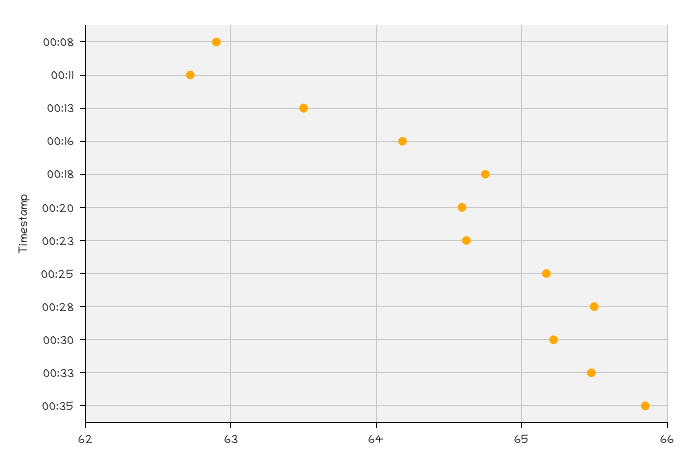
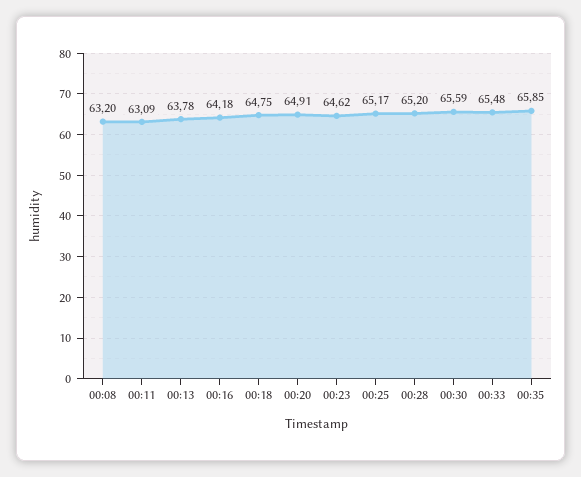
00:08: 62.9 -> 63.2
00:11: 62.7 -> 63.09
00:13: 63.5 -> 63.78
00:20: 64.6 -> 64.91
00:28: 65.5 -> 65.2
00:30: 65.2 -> 65.59

